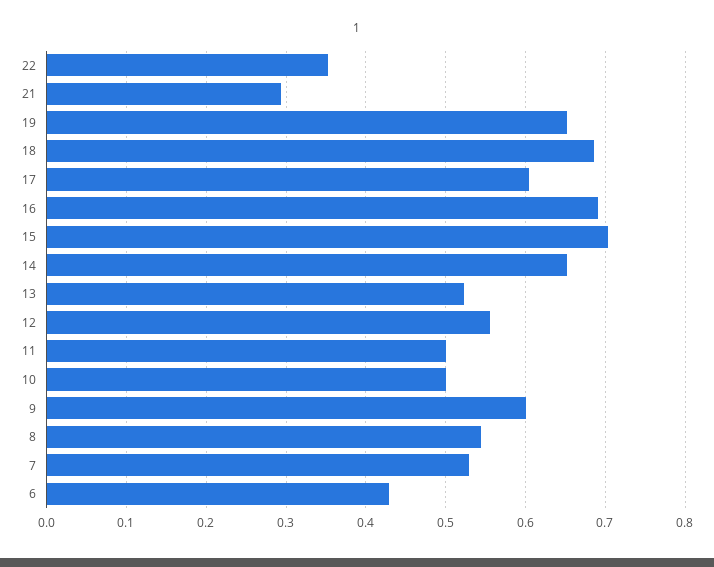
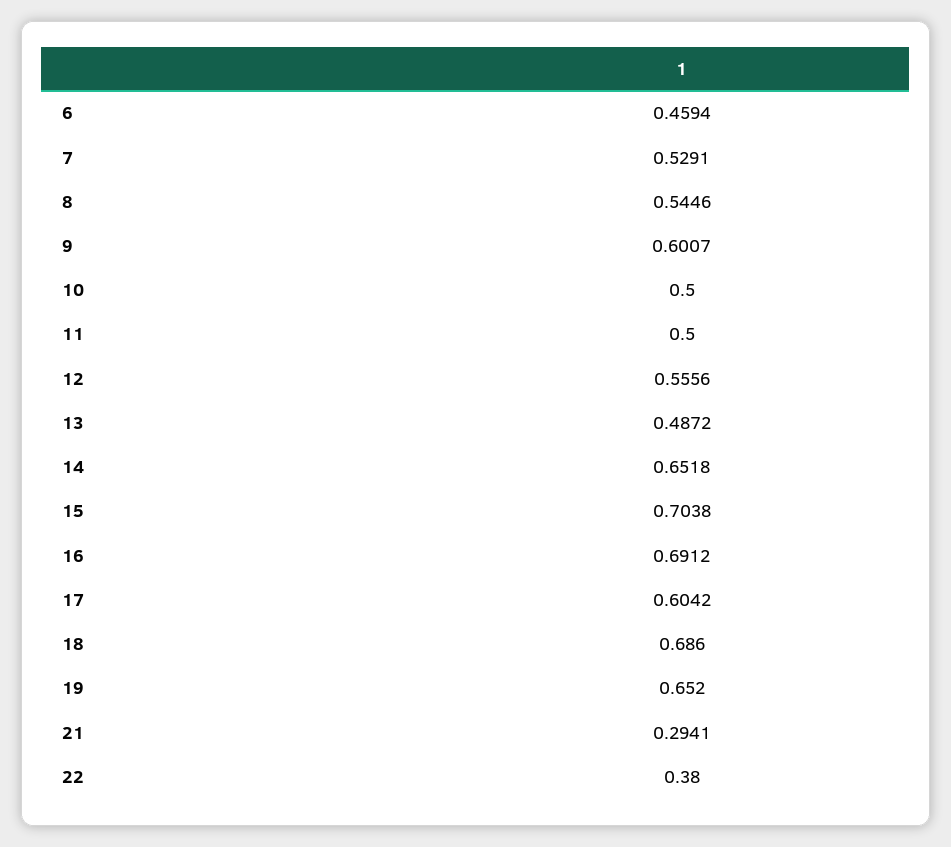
22: 0.35 -> 0.38
13: 0.52 -> 0.4872
6: 0.43 -> 0.4594

